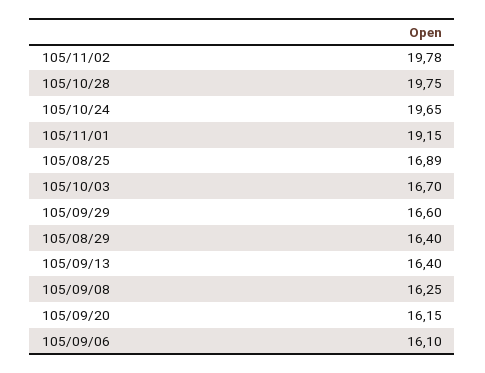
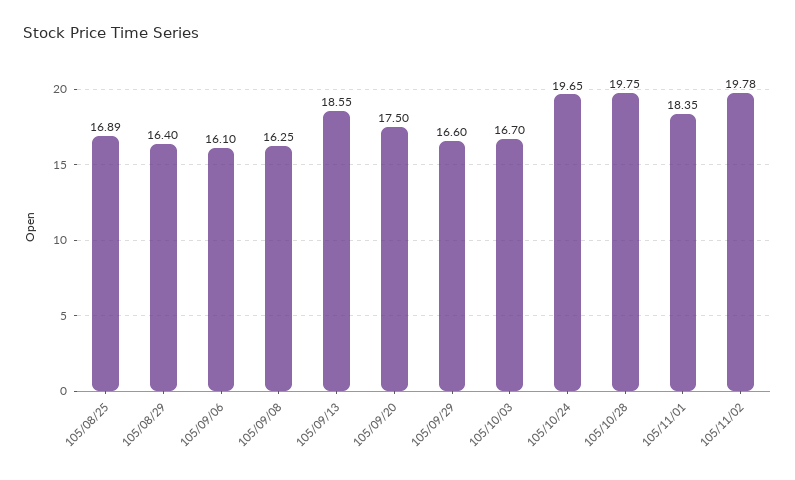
105/11/01: 19.15 -> 18.35
105/09/13: 16.4 -> 18.55
105/09/20: 16.15 -> 17.5

